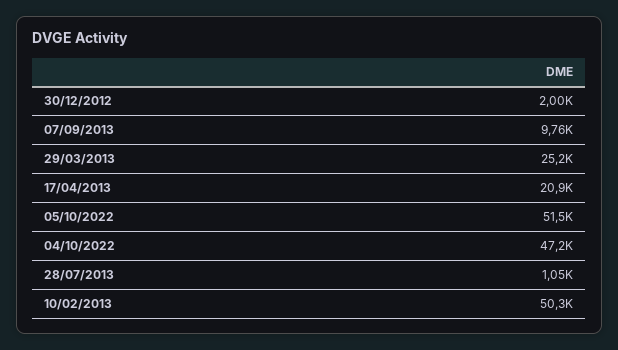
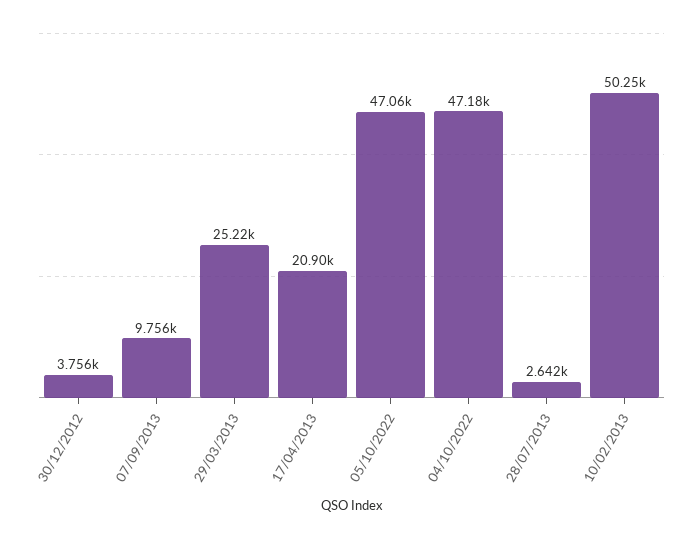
30/12/2012: 2000 -> 3756
05/10/2022: 51500 -> 47060
28/07/2013: 1050 -> 2642

